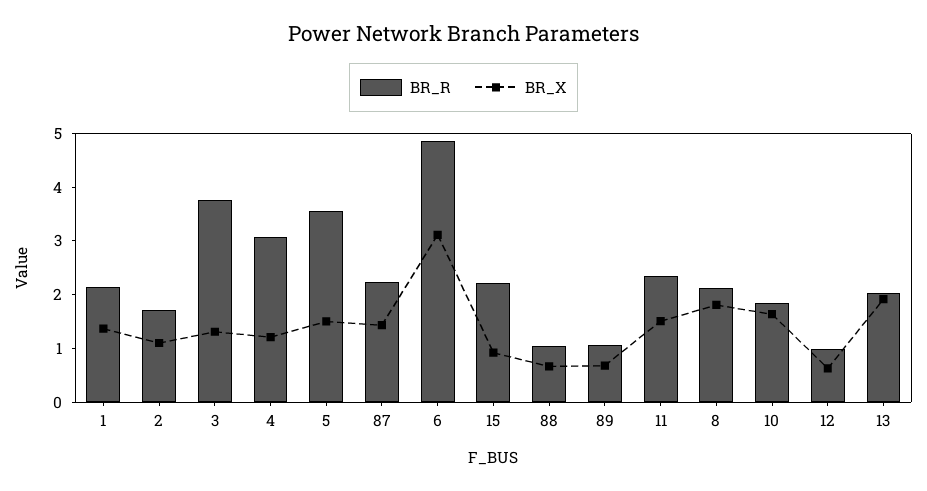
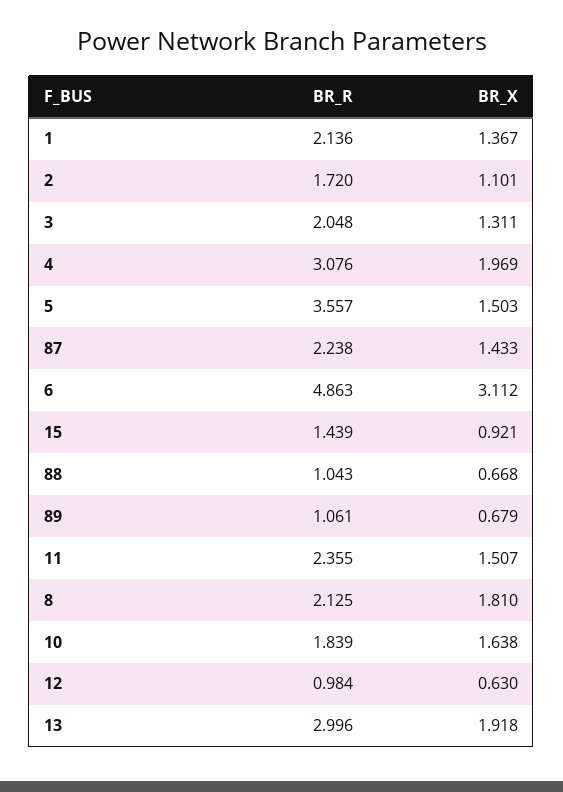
BR_R, 3: 3.8 -> 2.048
BR_X, 4: 1.2 -> 1.969
BR_R, 15: 2.2 -> 1.439
BR_R, 13: 2 -> 2.996

